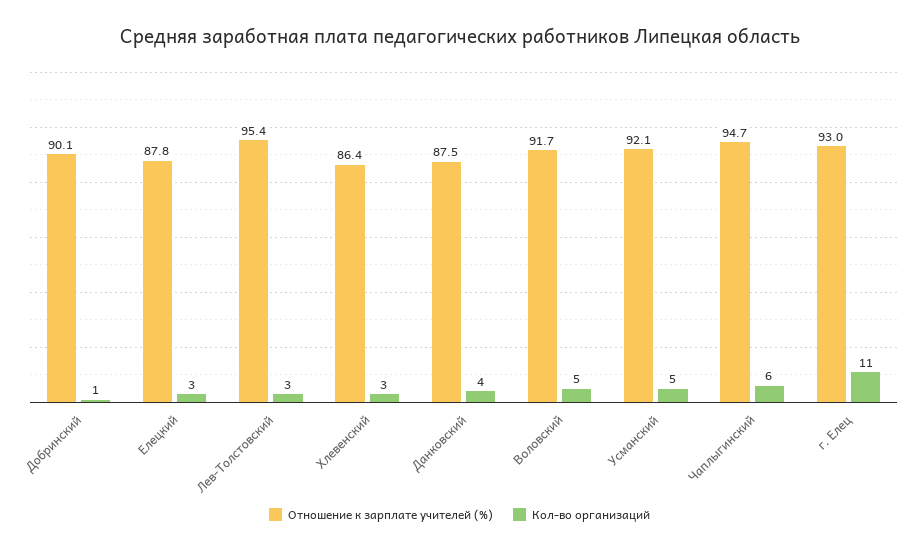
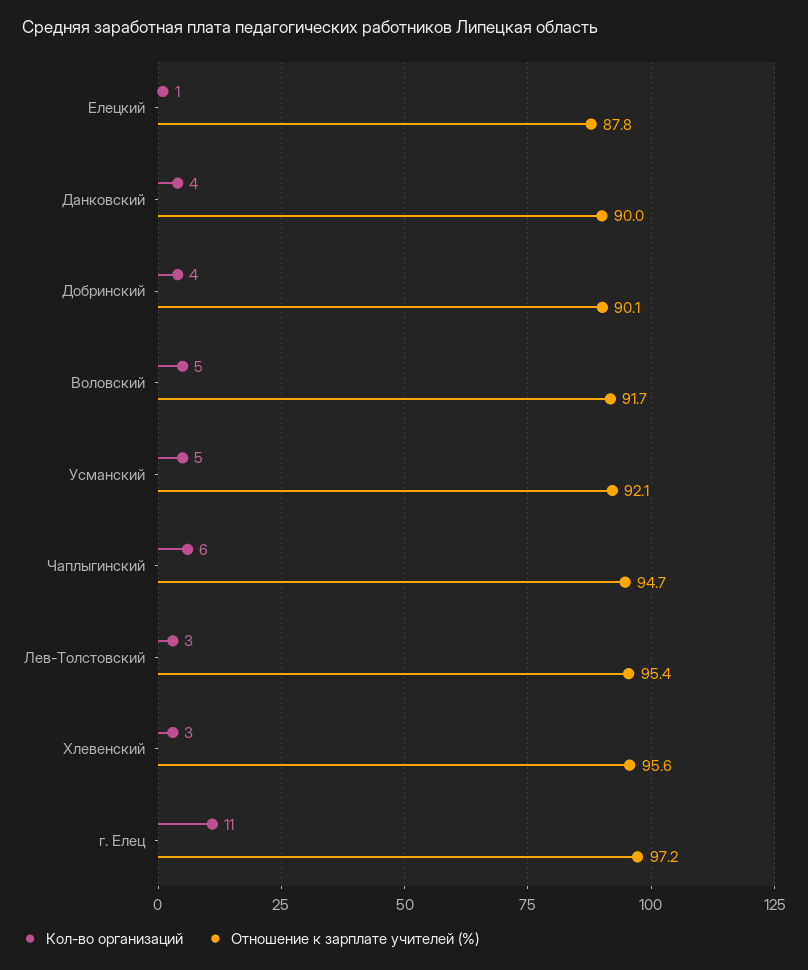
Кол-во организаций, Добринский: 1 -> 4
Кол-во организаций, Елецкий: 3 -> 1
Отношение к зарплате учителей (%), Хлевенский: 86.4 -> 95.6
Отношение к зарплате учителей (%), Данковский: 87.5 -> 90
Отношение к зарплате учителей (%), г. Елец: 93 -> 97.2

